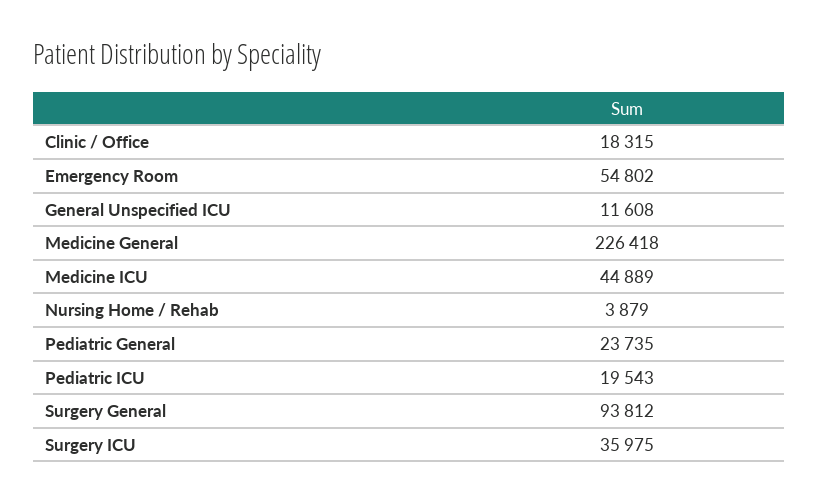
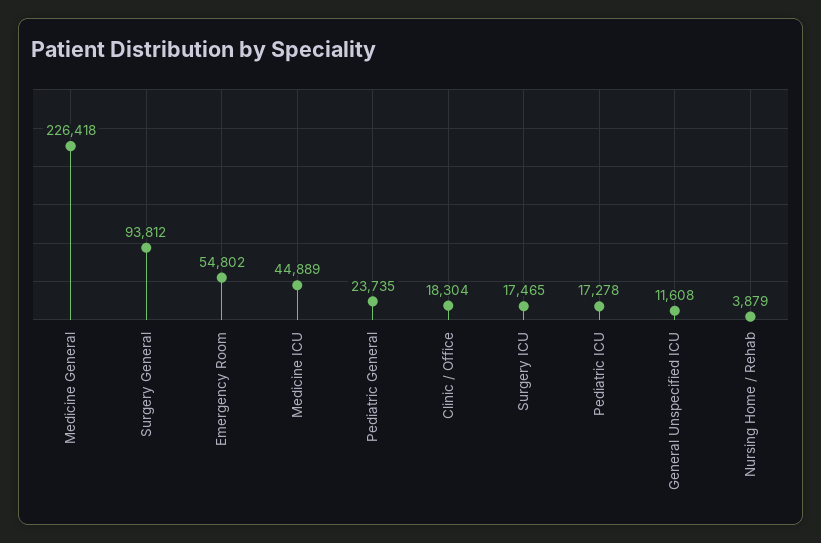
Clinic / Office: 18315 -> 18304
Pediatric ICU: 19543 -> 17278
Surgery ICU: 35975 -> 17465

